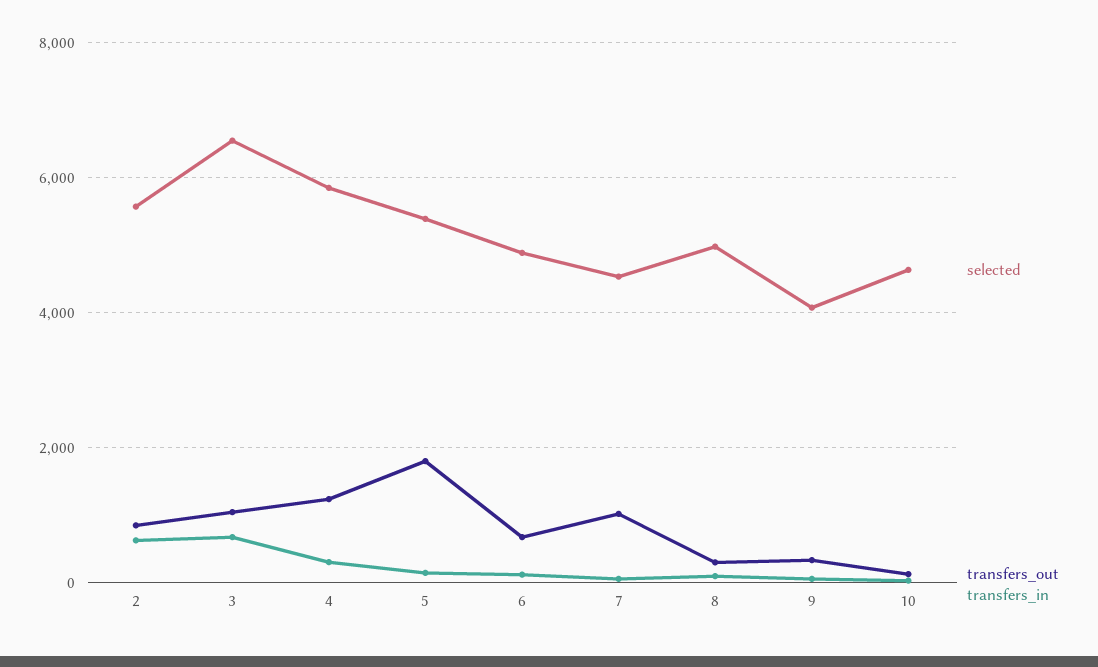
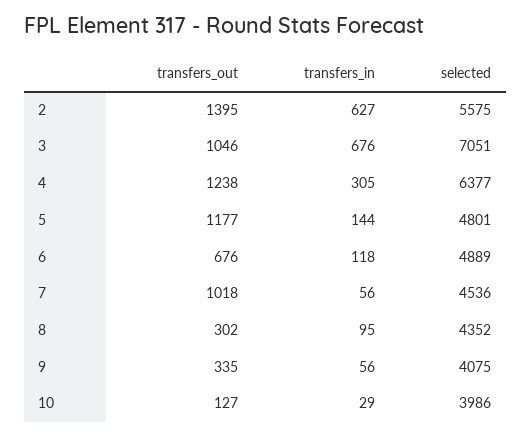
transfers_out, 2: 800 -> 1395
selected, 3: 6600 -> 7051
selected, 4: 5800 -> 6377
selected, 5: 5400 -> 4801
transfers_out, 5: 1800 -> 1177
selected, 8: 5000 -> 4352
selected, 10: 4600 -> 3986

